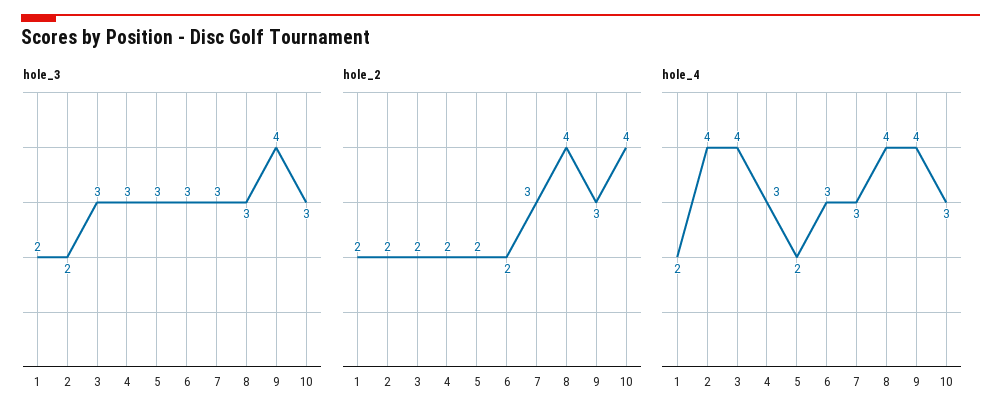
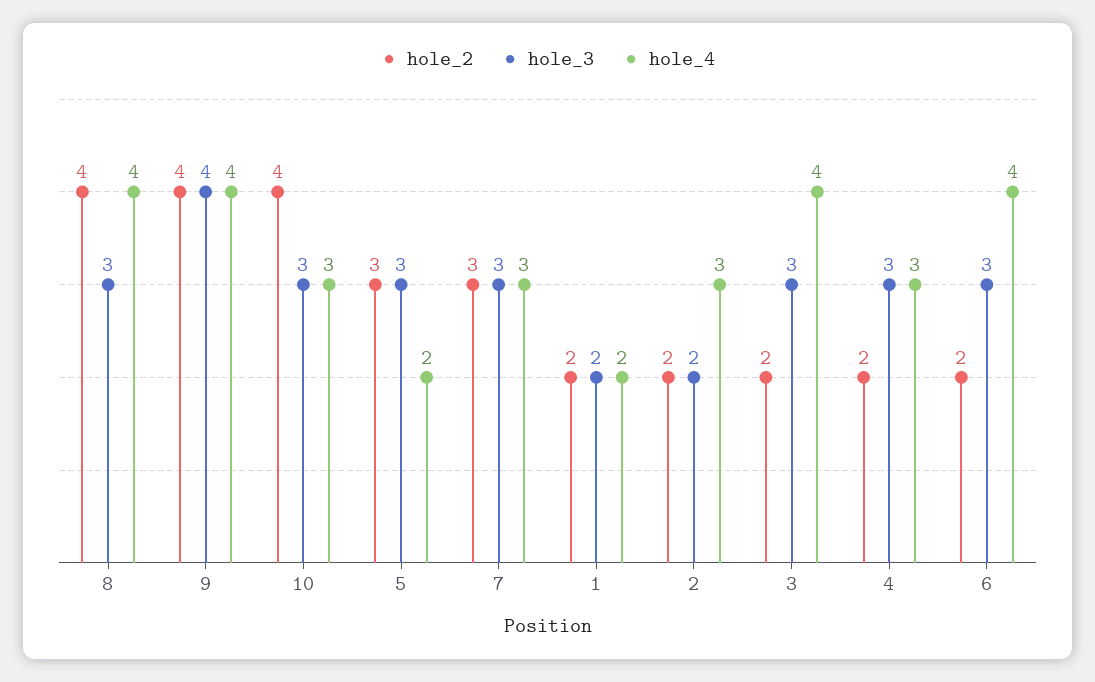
hole_2, 5: 2 -> 3
hole_2, 9: 3 -> 4
hole_4, 2: 4 -> 3
hole_4, 6: 3 -> 4

